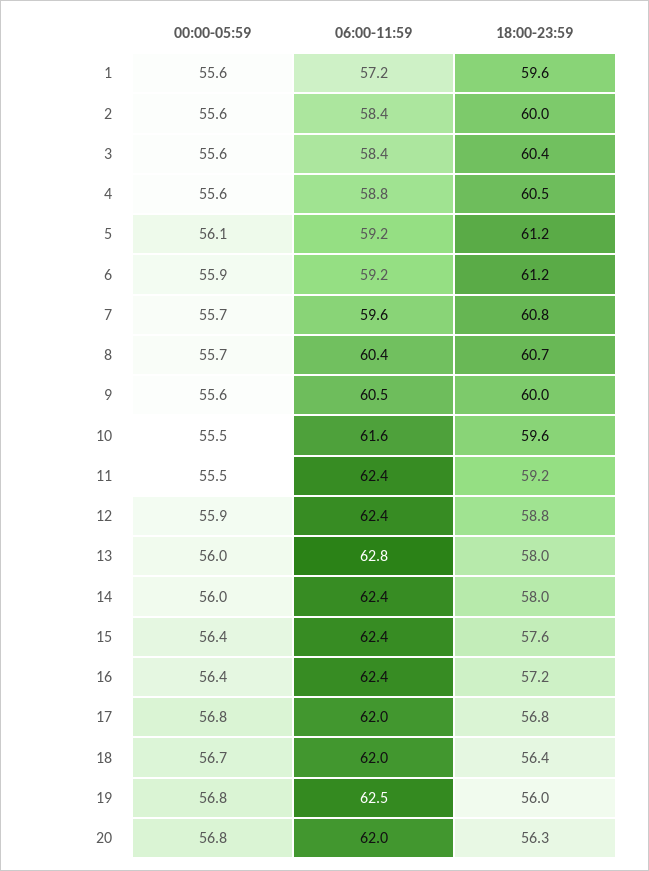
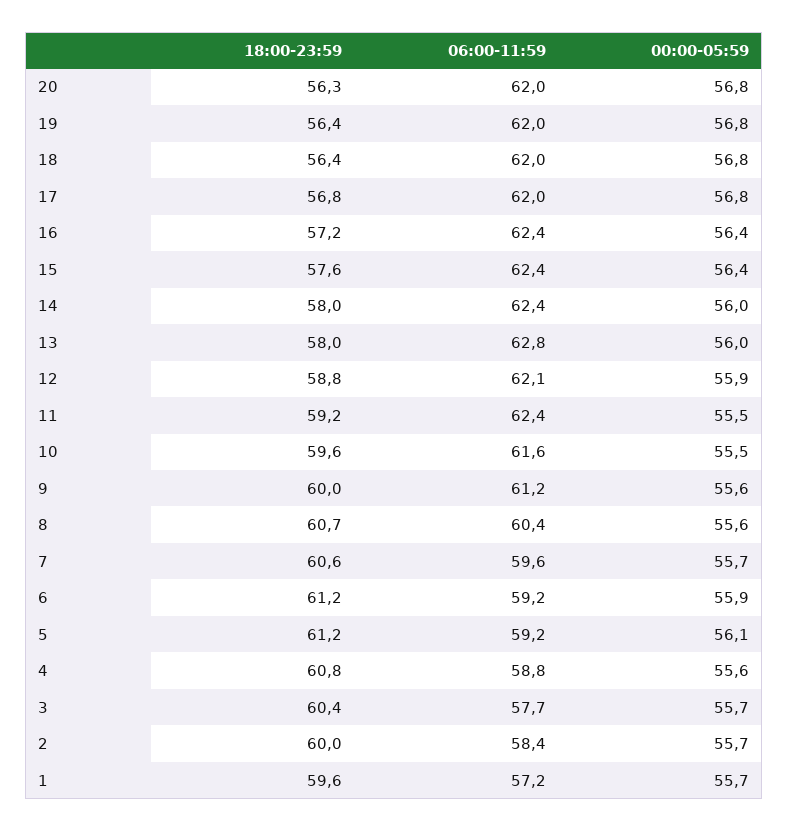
00:00-05:59, 1: 55.6 -> 55.7
00:00-05:59, 2: 55.6 -> 55.7
00:00-05:59, 3: 55.6 -> 55.7
06:00-11:59, 3: 58.4 -> 57.7
18:00-23:59, 4: 60.5 -> 60.8
18:00-23:59, 7: 60.8 -> 60.6
00:00-05:59, 8: 55.7 -> 55.6
06:00-11:59, 9: 60.5 -> 61.2
06:00-11:59, 12: 62.4 -> 62.1
00:00-05:59, 18: 56.7 -> 56.8
06:00-11:59, 19: 62.5 -> 62
18:00-23:59, 19: 56 -> 56.4

